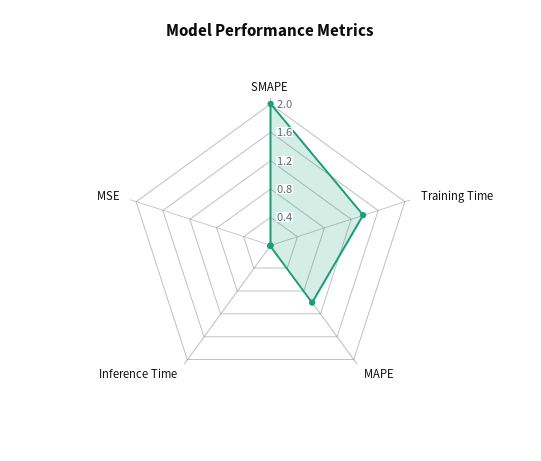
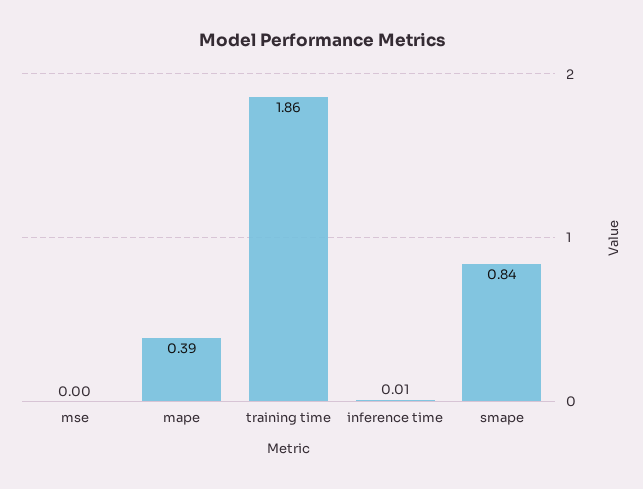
SMAPE: 2 -> 0.84
Training Time: 1.4 -> 1.86
MAPE: 1 -> 0.39

